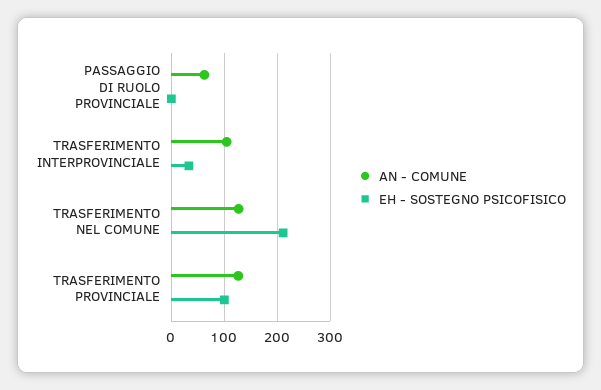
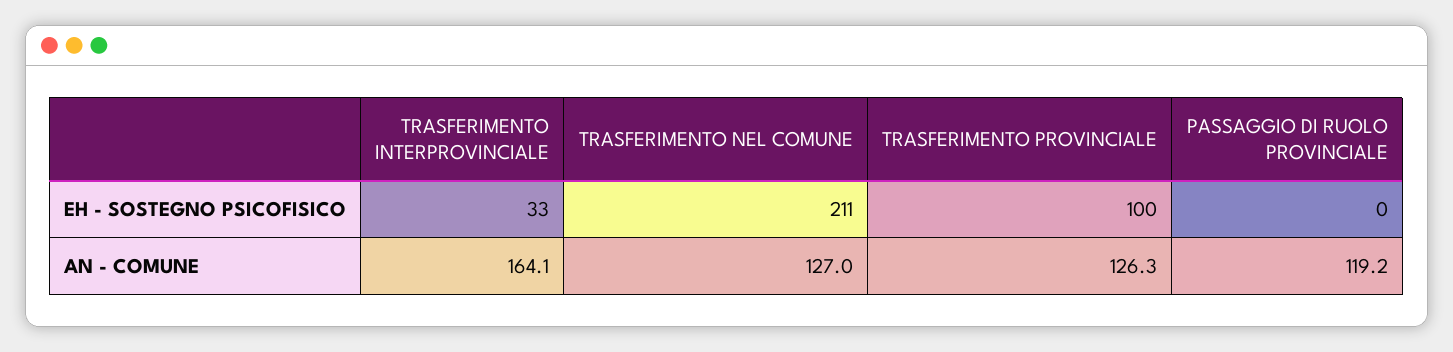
AN - COMUNE, PASSAGGIO DI RUOLO PROVINCIALE: 60 -> 119.2
AN - COMUNE, TRASFERIMENTO INTERPROVINCIALE: 100 -> 164.1

